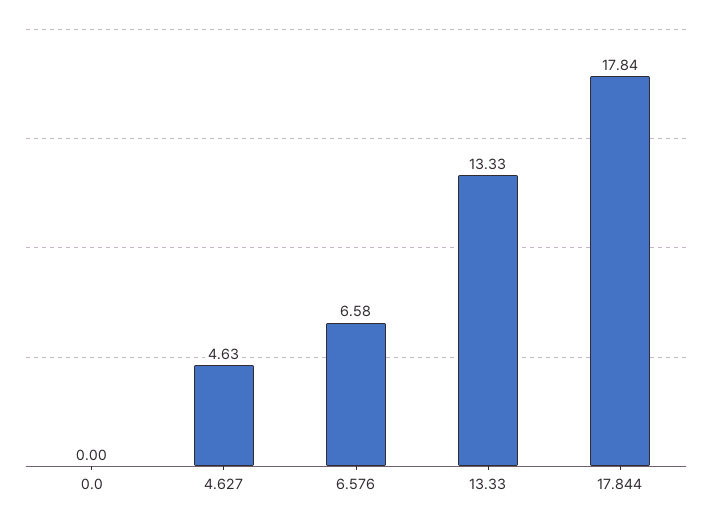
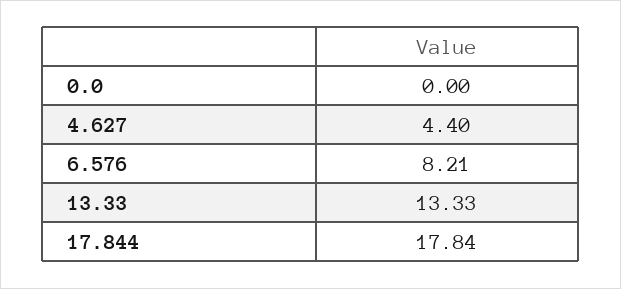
4.627: 4.63 -> 4.4
6.576: 6.58 -> 8.21

